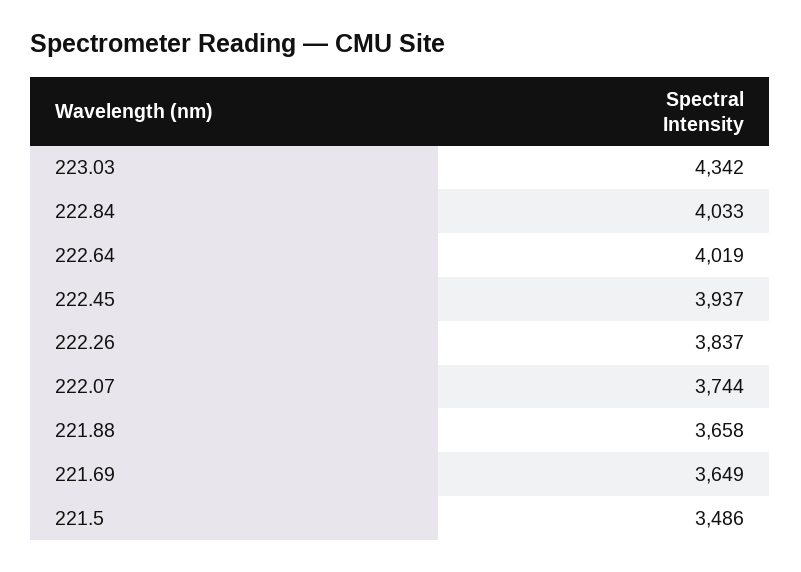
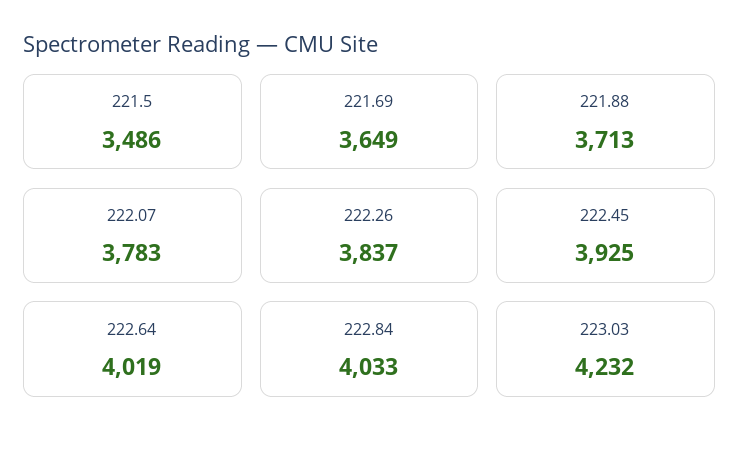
223.03: 4342 -> 4232
222.45: 3937 -> 3925
222.07: 3744 -> 3783
221.88: 3658 -> 3713

